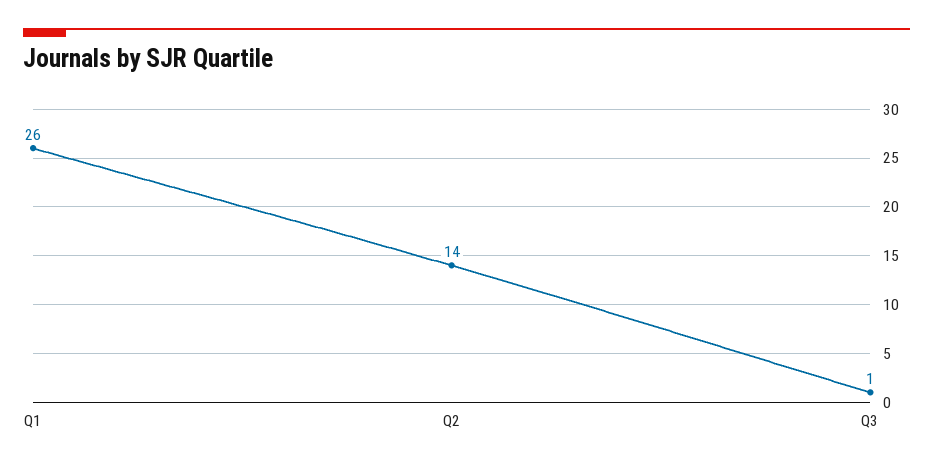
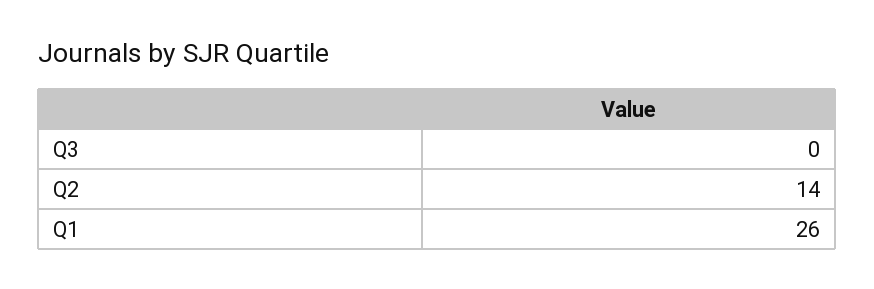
Q3: 1 -> 0

